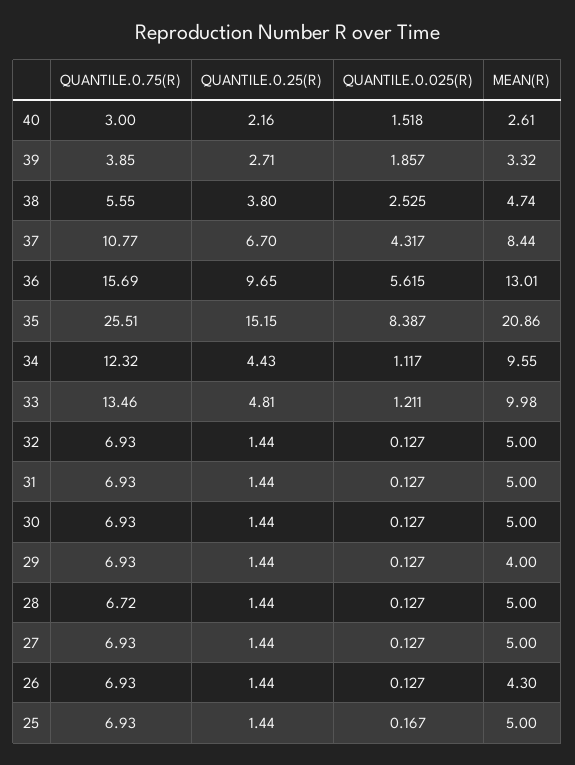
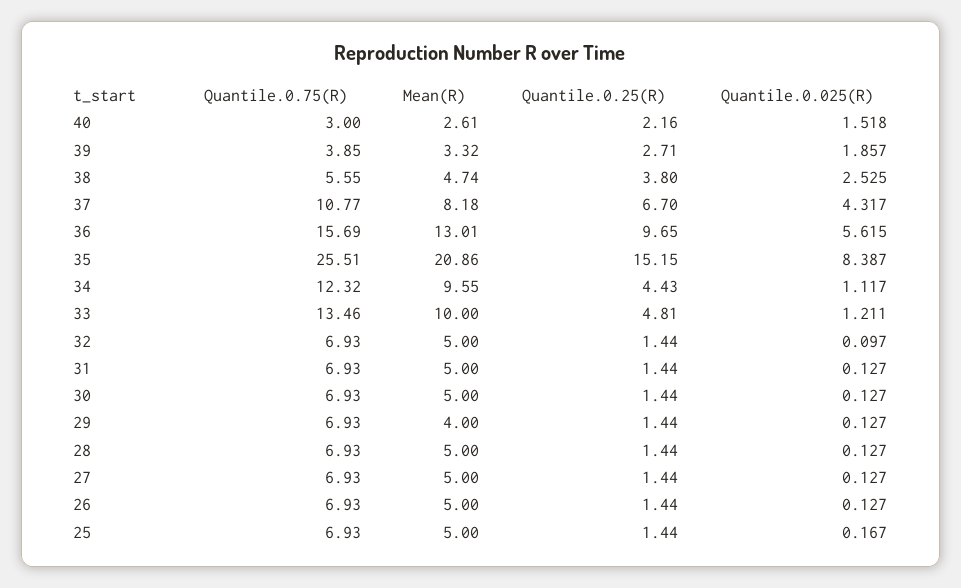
MEAN(R), 37: 8.44 -> 8.18
MEAN(R), 33: 9.98 -> 10
QUANTILE.0.025(R), 32: 0.127 -> 0.097
QUANTILE.0.75(R), 28: 6.72 -> 6.93
MEAN(R), 26: 4.3 -> 5

